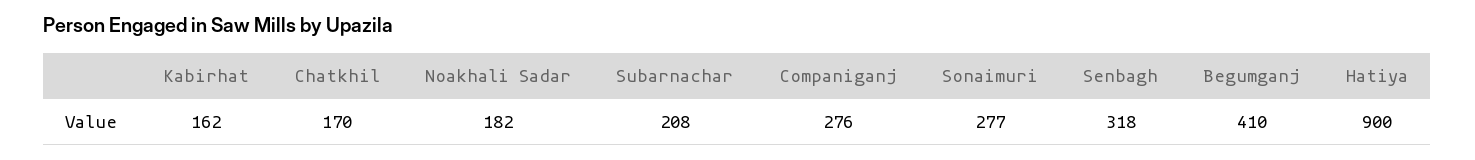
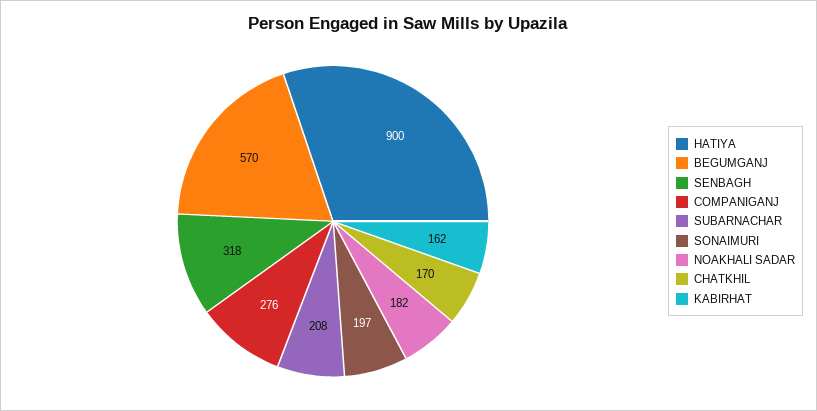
Sonaimuri: 277 -> 197
Begumganj: 410 -> 570

